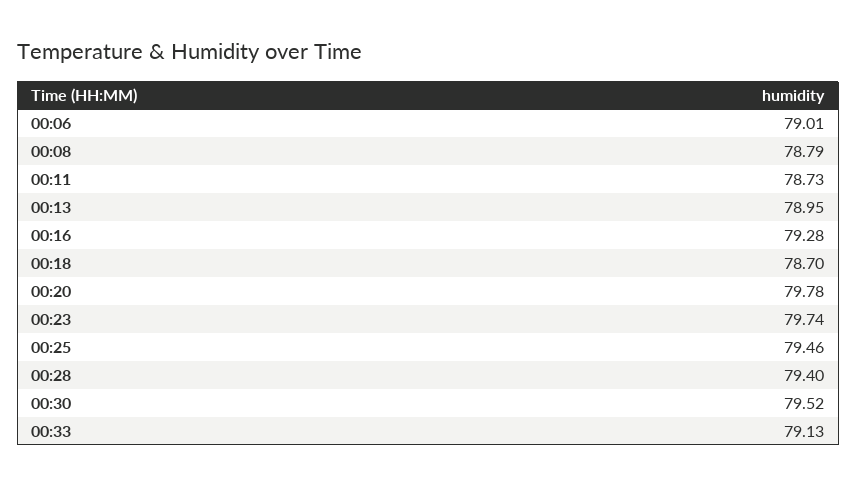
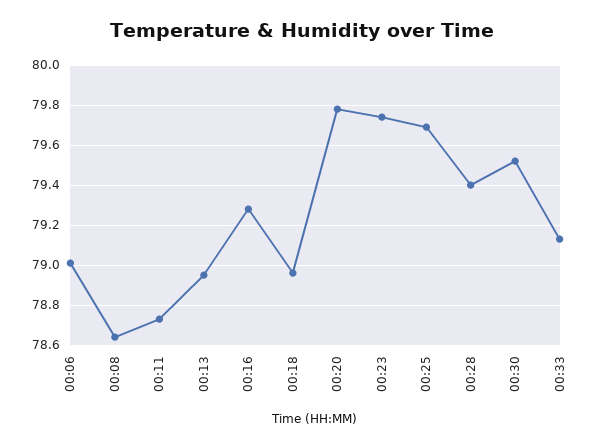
00:08: 78.79 -> 78.65
00:18: 78.7 -> 78.95
00:25: 79.46 -> 79.7

